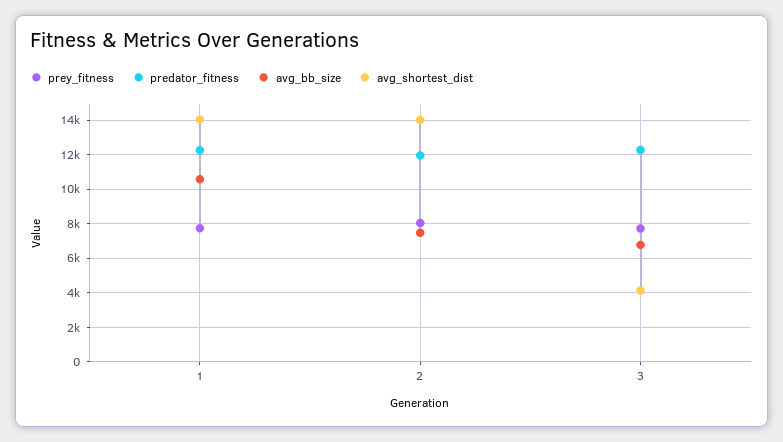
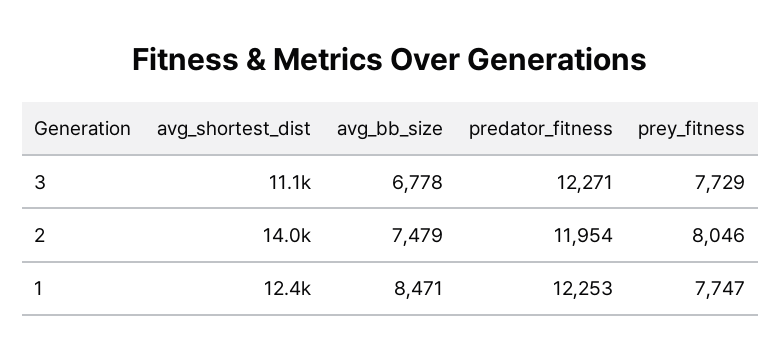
avg_bb_size, 1: 10500 -> 8471
avg_shortest_dist, 1: 14000 -> 12400
avg_shortest_dist, 3: 4000 -> 11100

